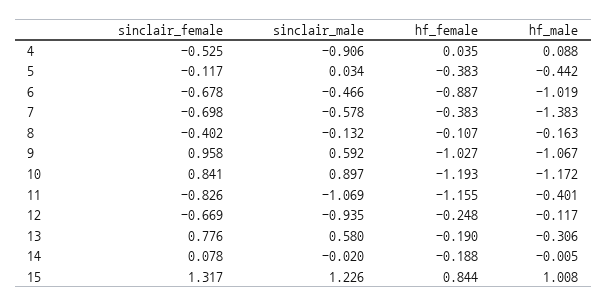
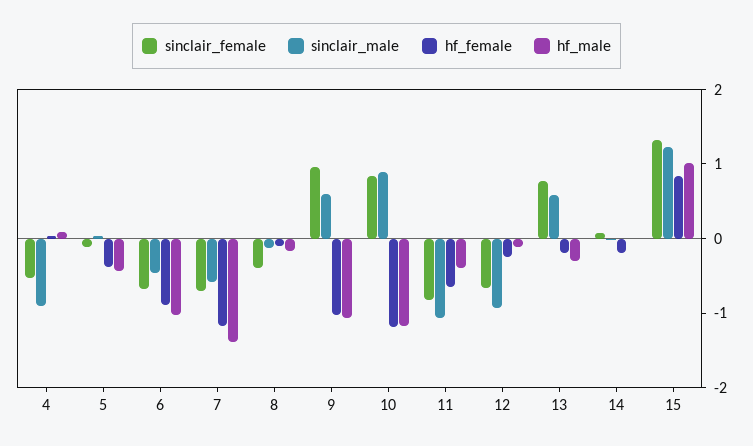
hf_female, 7: -0.383 -> -1.2
hf_female, 11: -1.155 -> -0.6

